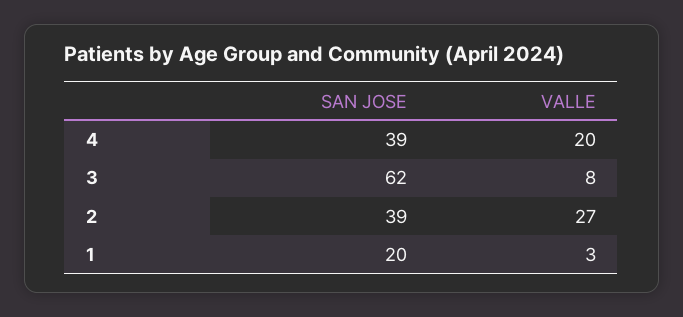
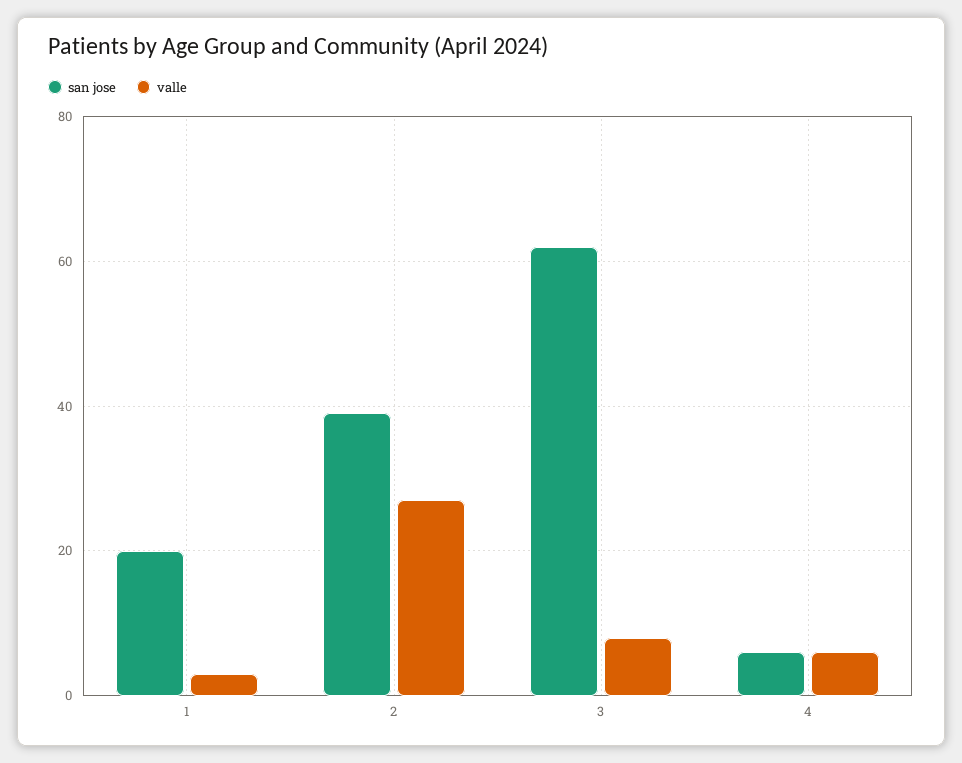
SAN JOSE, 4: 39 -> 5
VALLE, 4: 20 -> 5

